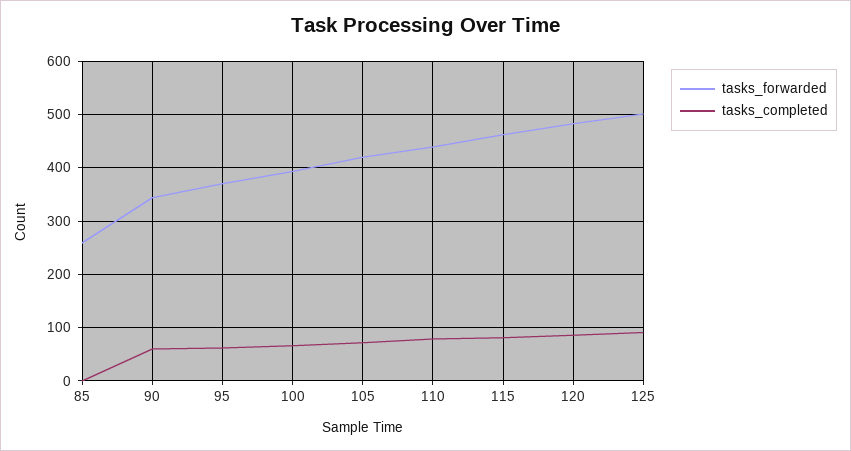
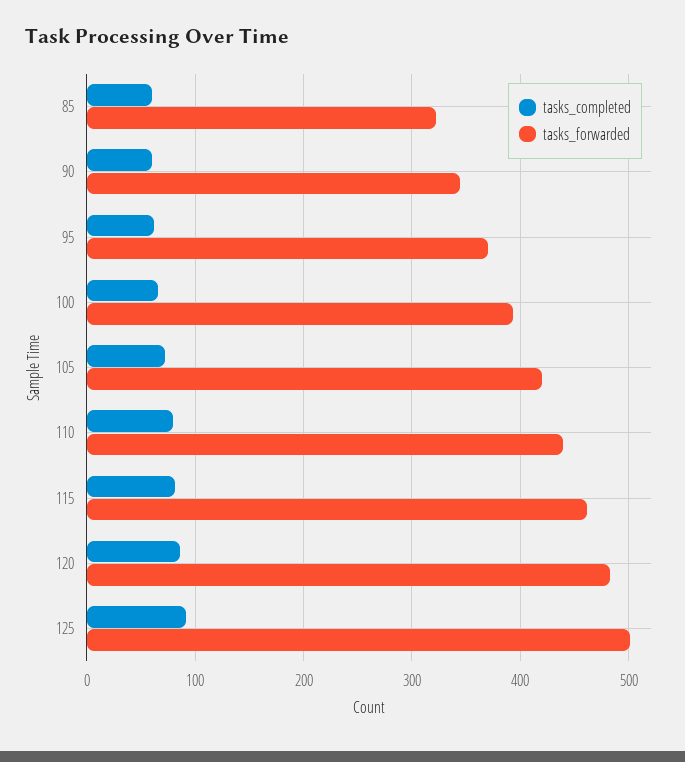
tasks_forwarded, 85: 260 -> 320
tasks_completed, 85: 0 -> 60

